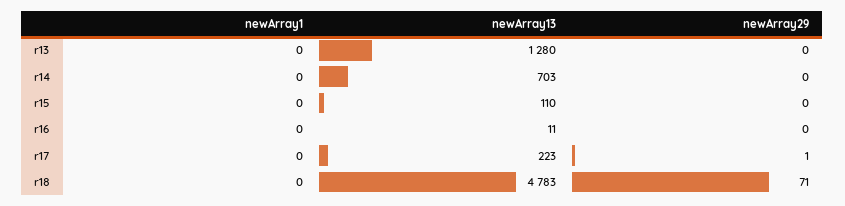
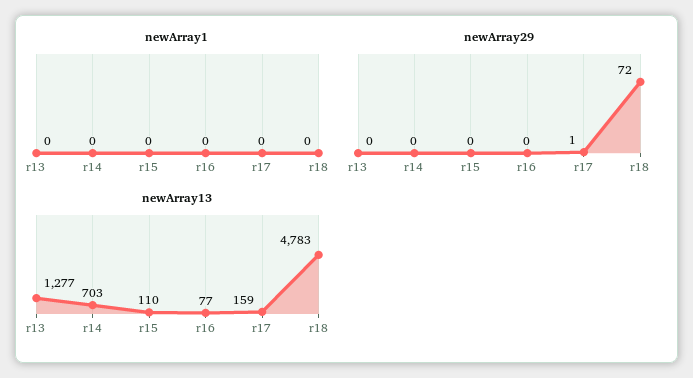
newArray13, r13: 1280 -> 1277
newArray13, r16: 11 -> 77
newArray13, r17: 223 -> 159
newArray29, r18: 71 -> 72

